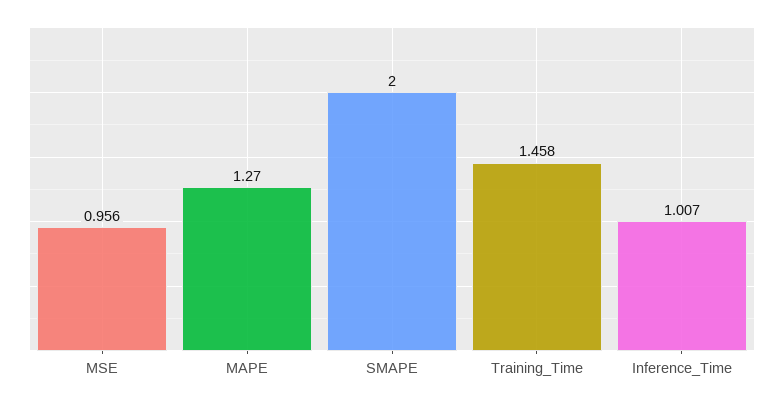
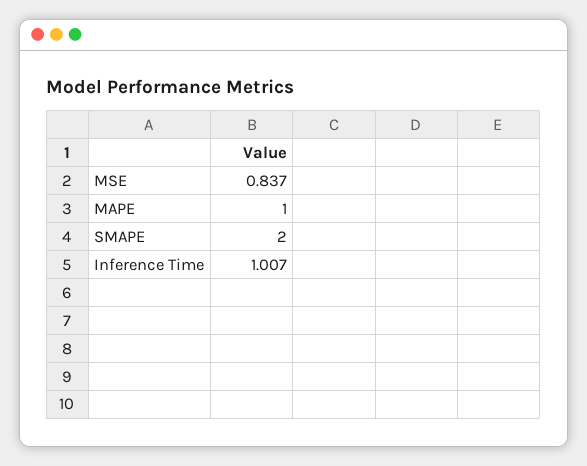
MSE: 0.956 -> 0.837
MAPE: 1.27 -> 1
Training_Time: 1.458 -> none

